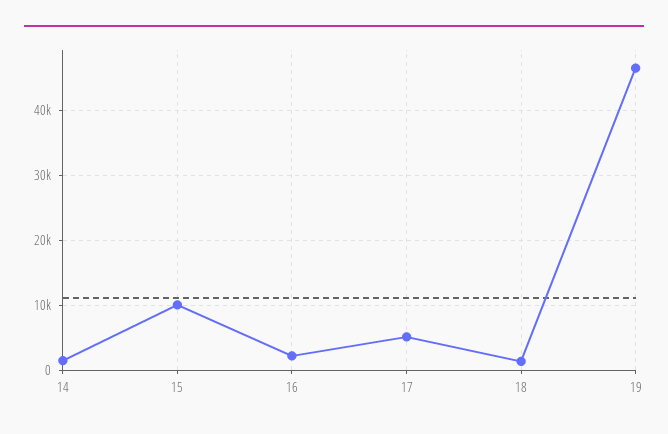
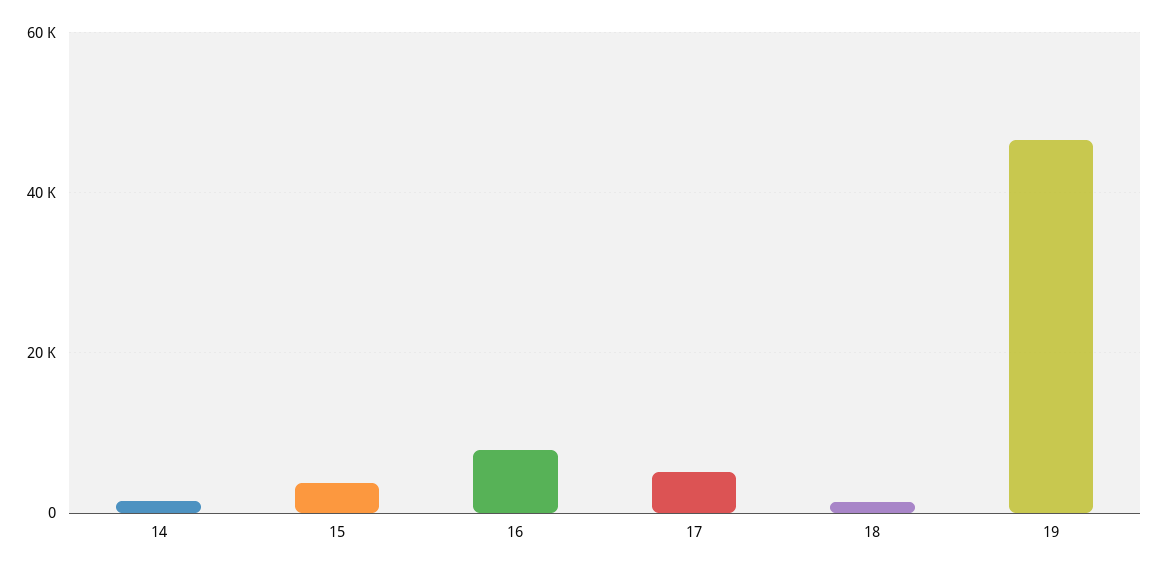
15: 10000 -> 4000
16: 2000 -> 8000

